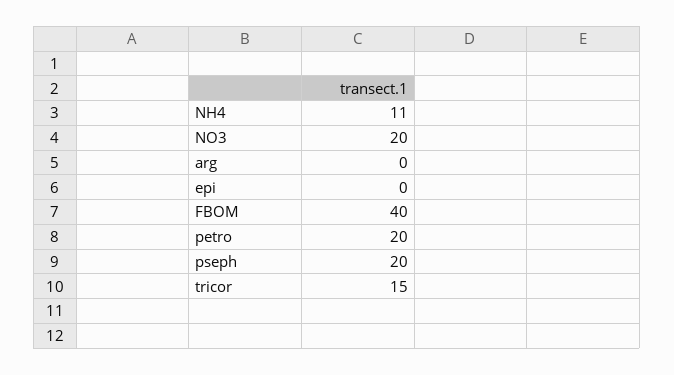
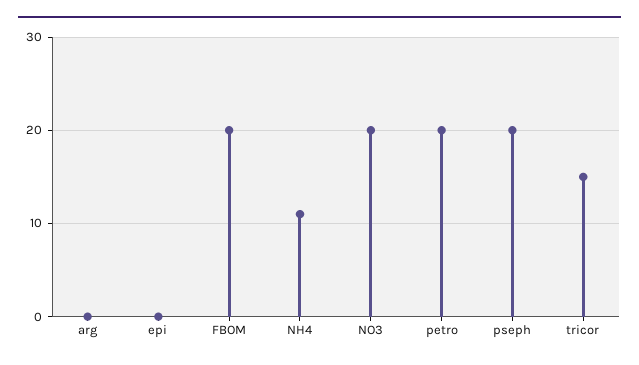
FBOM: 40 -> 20

